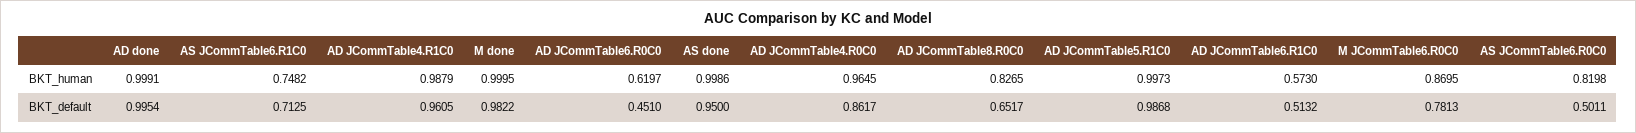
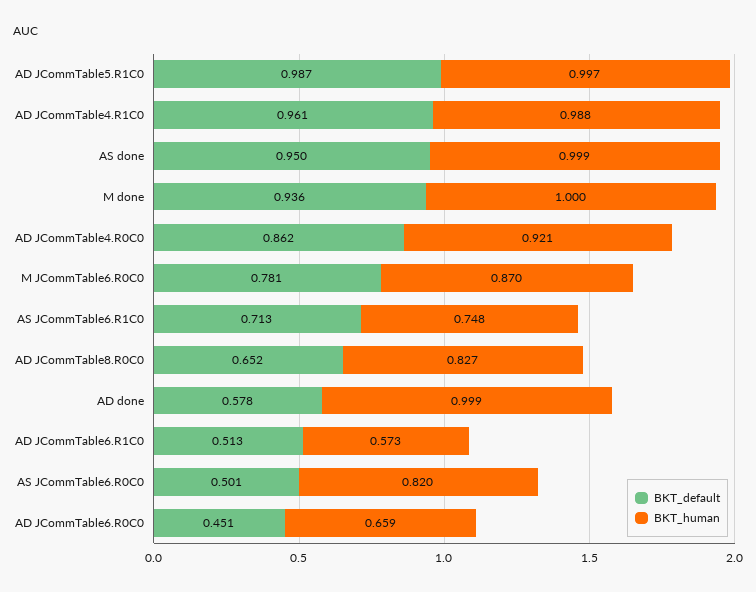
BKT_human, AD JCommTable6.R0C0: 0.6197 -> 0.659
BKT_human, AD JCommTable4.R0C0: 0.9645 -> 0.921
BKT_default, AD done: 0.9954 -> 0.578
BKT_default, M done: 0.9822 -> 0.936

